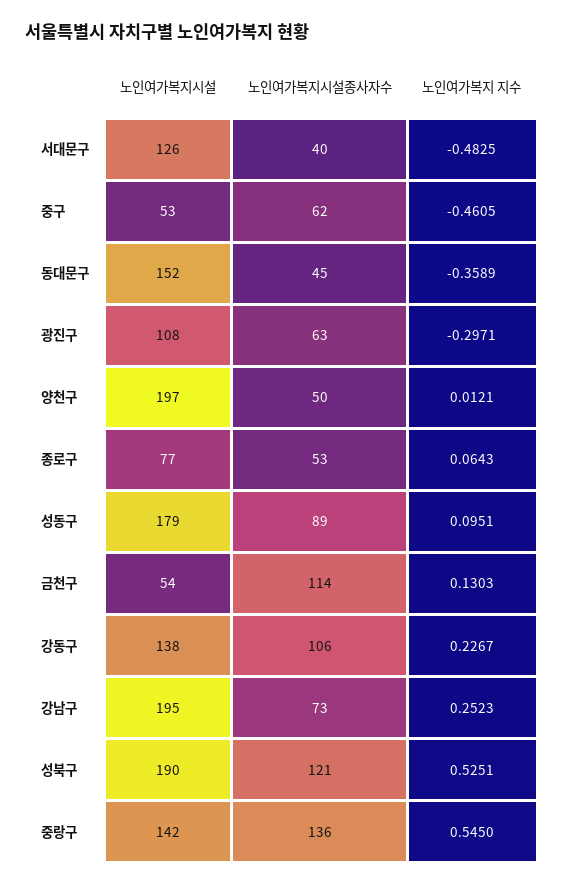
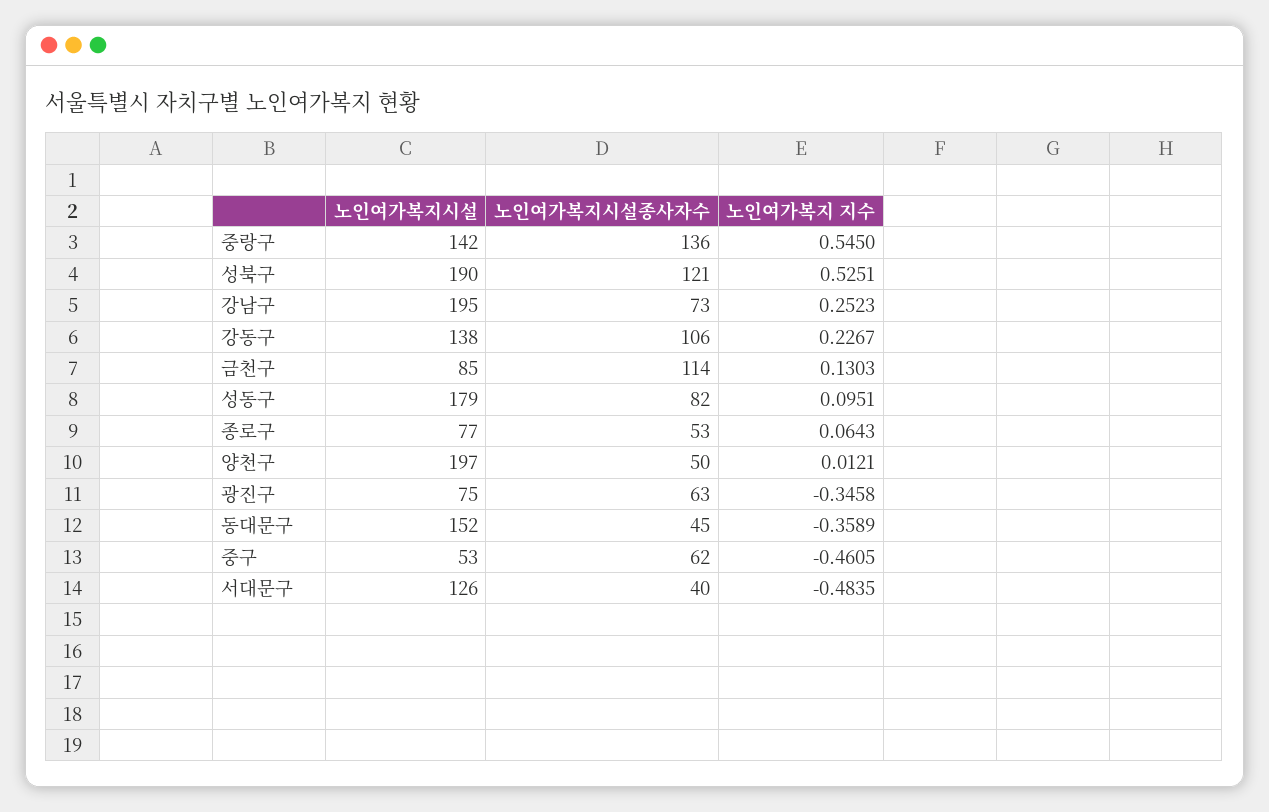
노인여가복지 지수, 서대문구: -0.4825 -> -0.4835
노인여가복지시설, 광진구: 108 -> 75
노인여가복지 지수, 광진구: -0.2971 -> -0.3458
노인여가복지시설종사자수, 성동구: 89 -> 82
노인여가복지시설, 금천구: 54 -> 85

